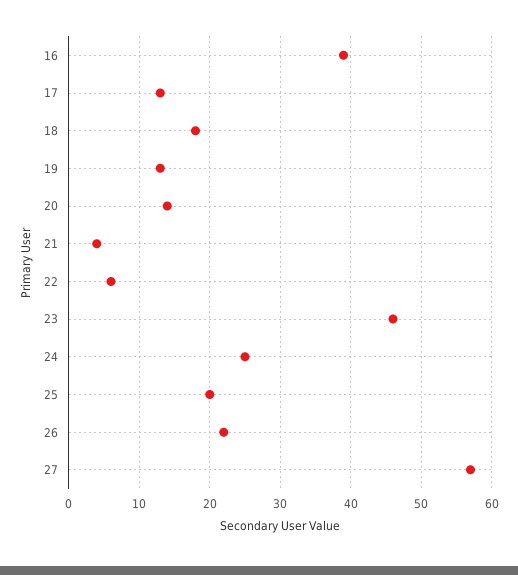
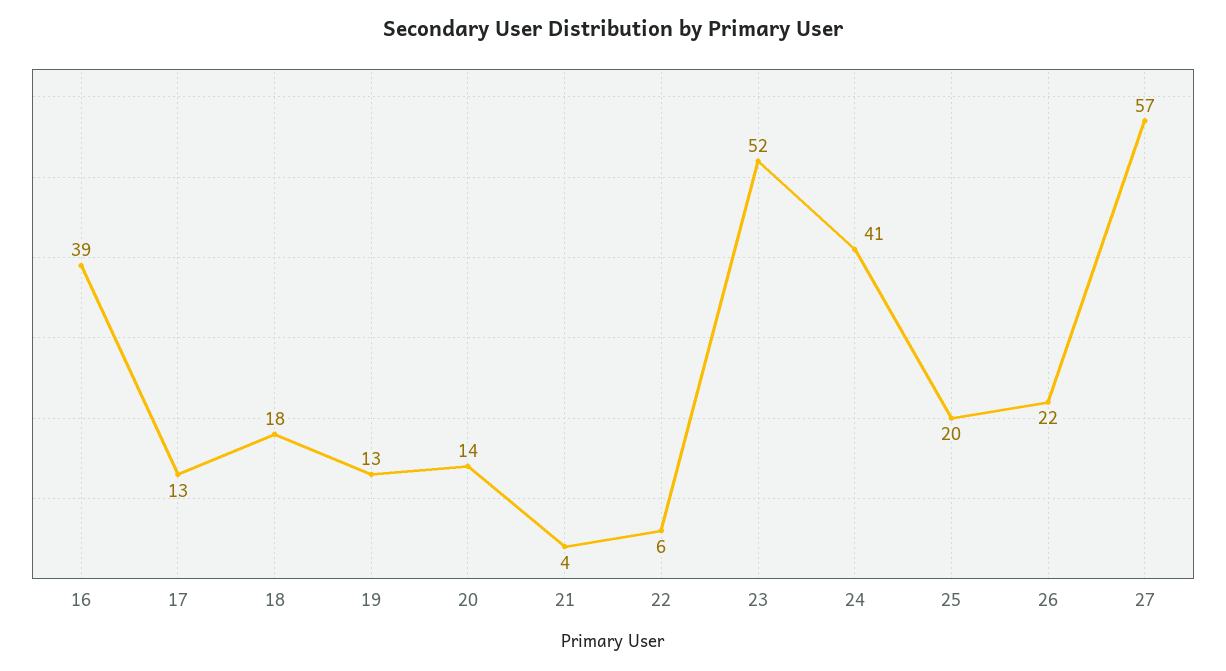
23: 46 -> 52
24: 25 -> 41

